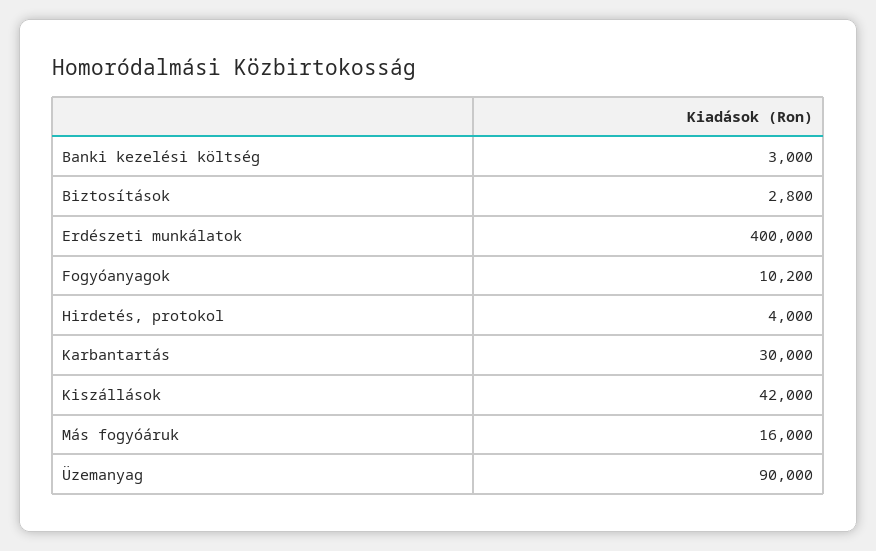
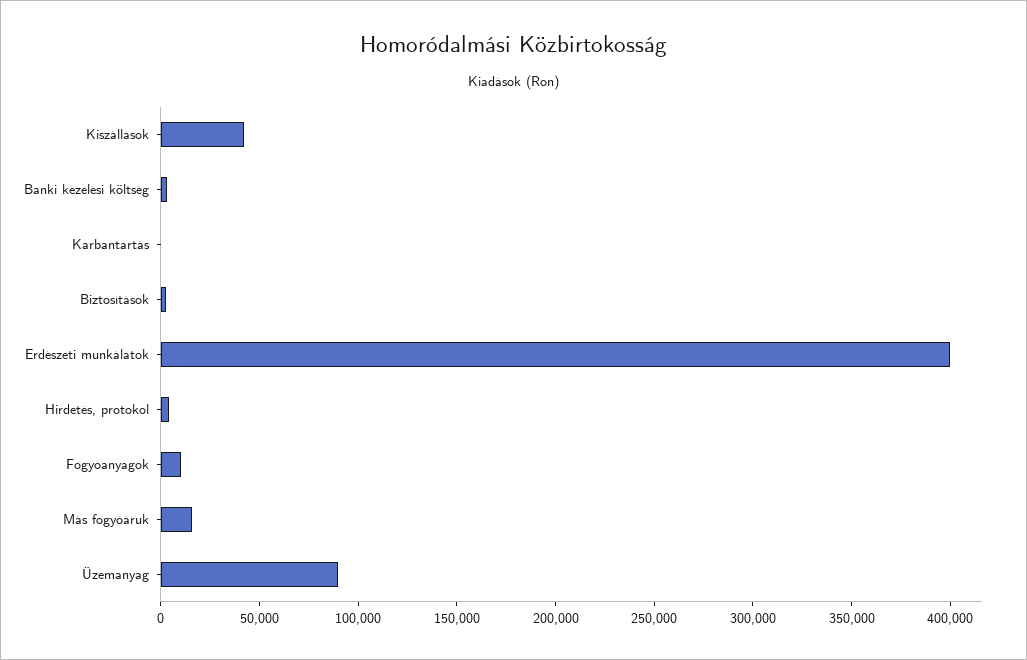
Karbantartás: 30000 -> 0

